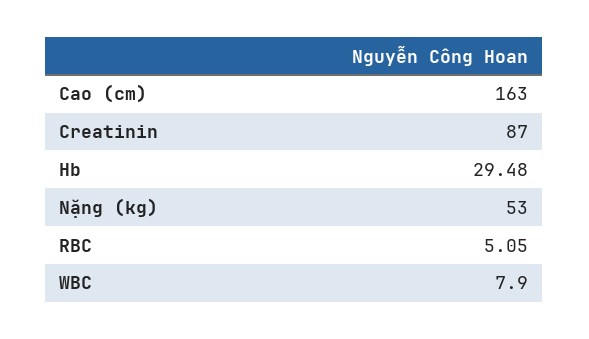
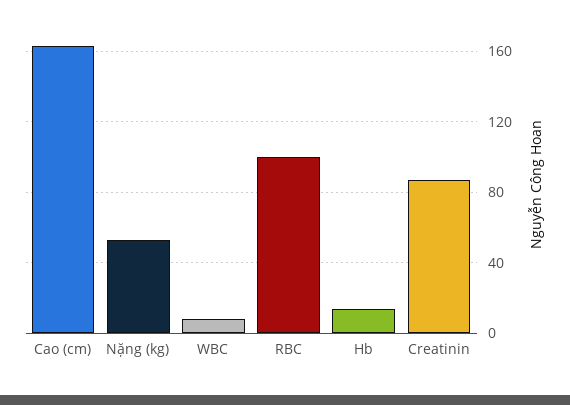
Hb: 29.48 -> 15
RBC: 5.05 -> 100

